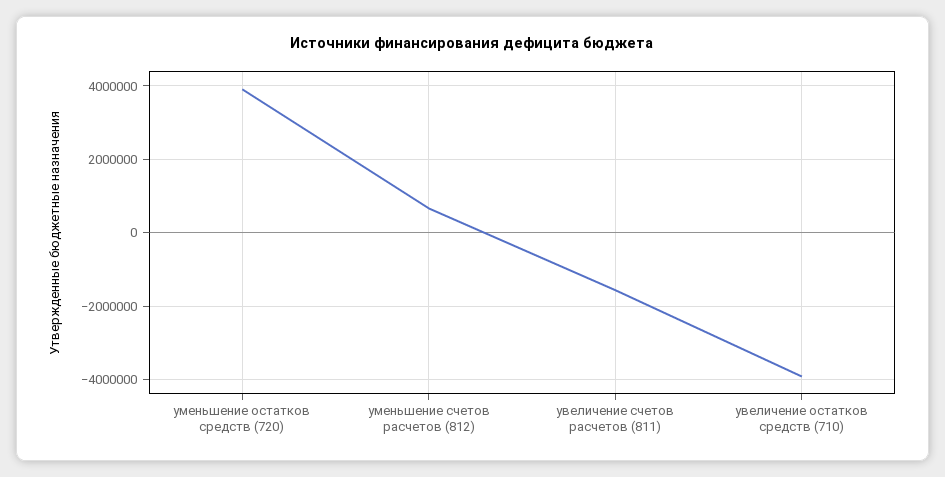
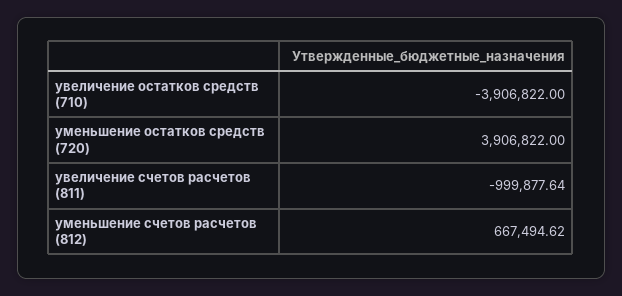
увеличение счетов расчетов (811): -1600000 -> -999877.64

